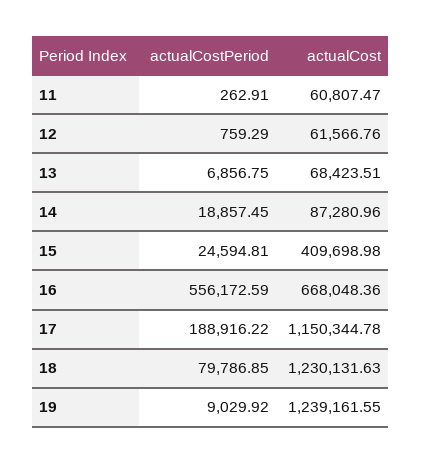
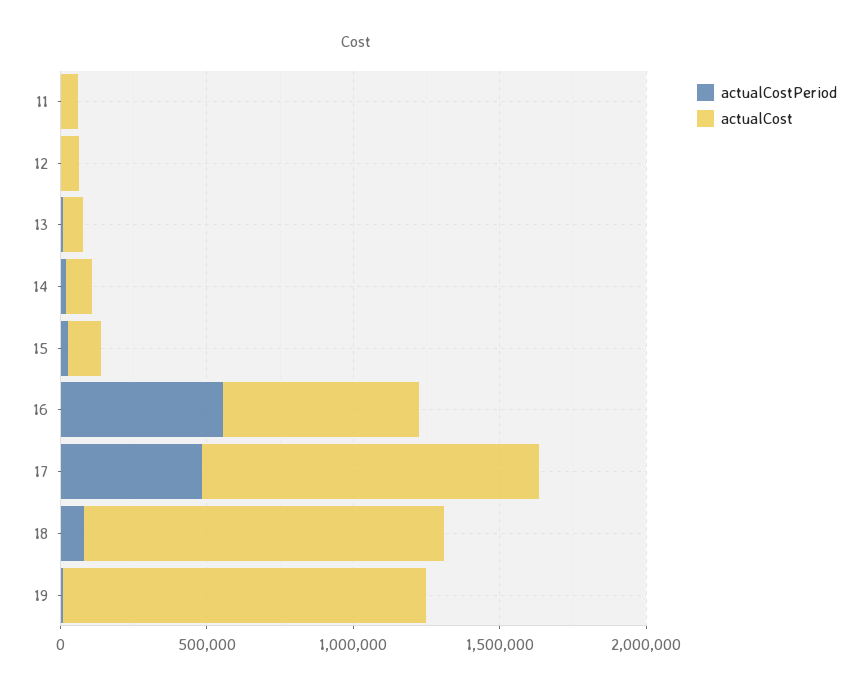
actualCost, 15: 409698.98 -> 100000
actualCostPeriod, 17: 188916.22 -> 500000

